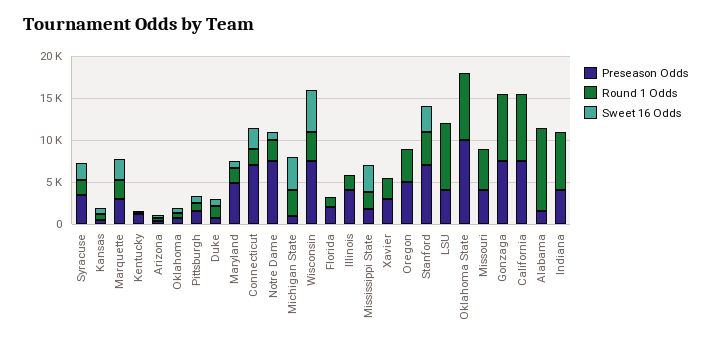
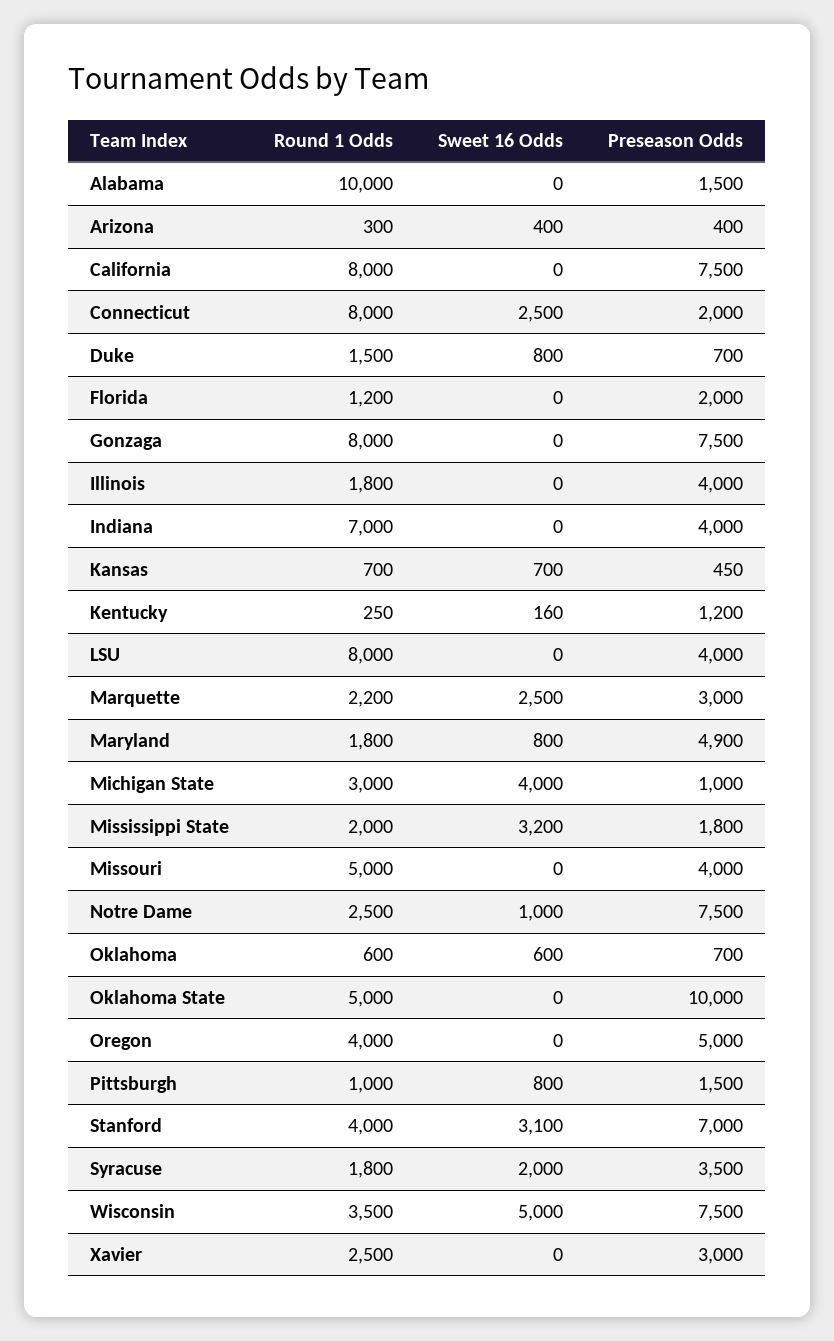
Preseason Odds, Connecticut: 7000 -> 2000
Round 1 Odds, Connecticut: 2000 -> 8000
Round 1 Odds, Oklahoma State: 8000 -> 5000

